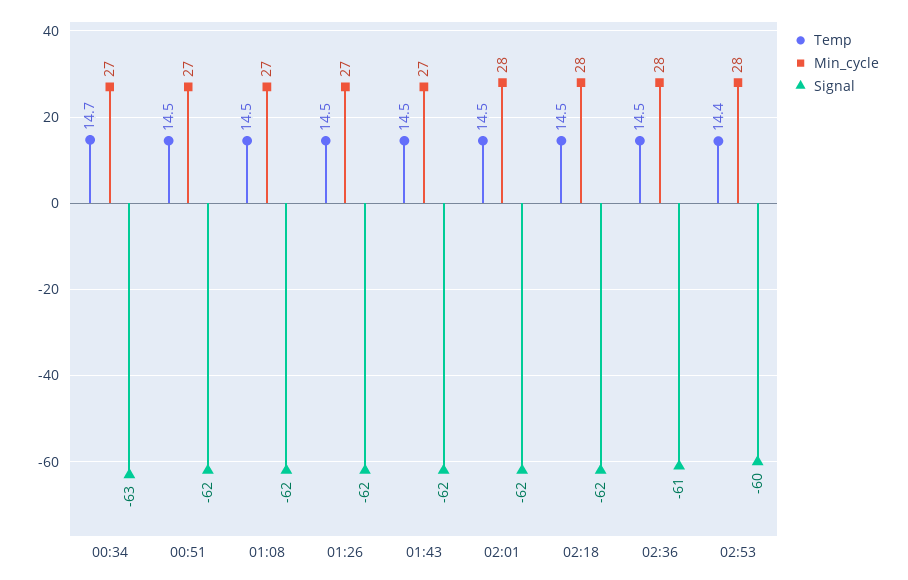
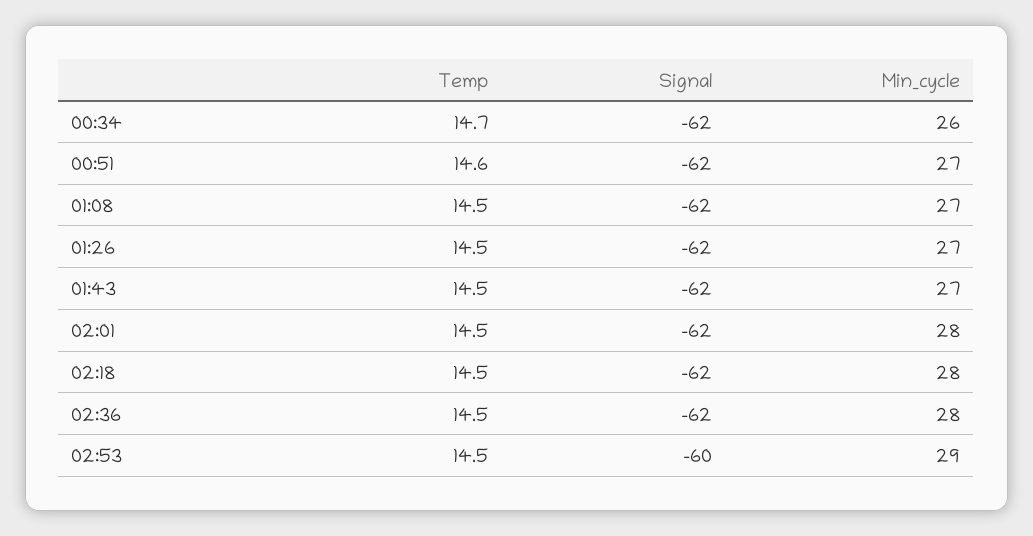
Min_cycle, 00:34: 27 -> 26
Signal, 00:34: -63 -> -62
Temp, 00:51: 14.5 -> 14.6
Signal, 02:36: -61 -> -62
Temp, 02:53: 14.4 -> 14.5
Min_cycle, 02:53: 28 -> 29

